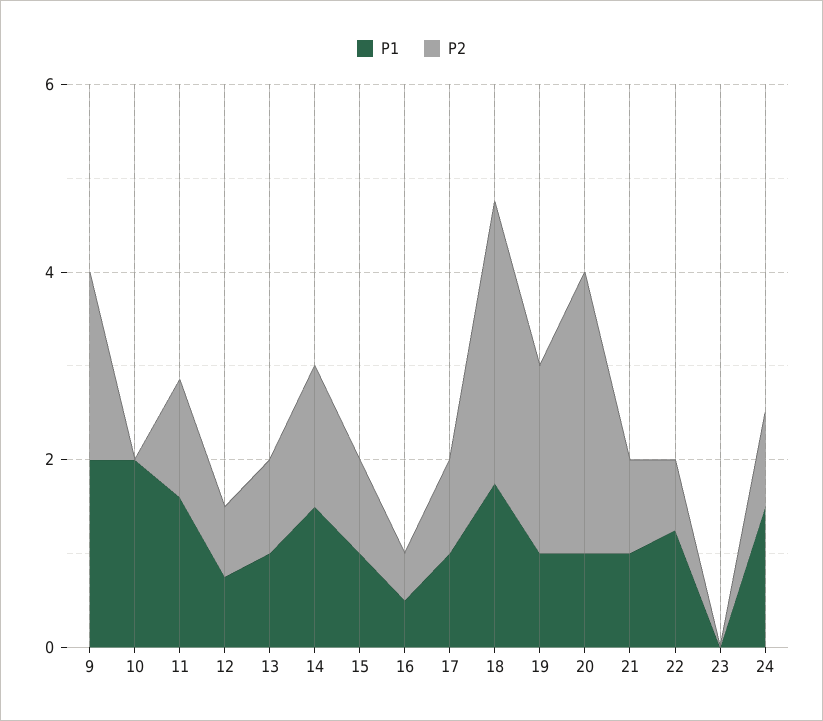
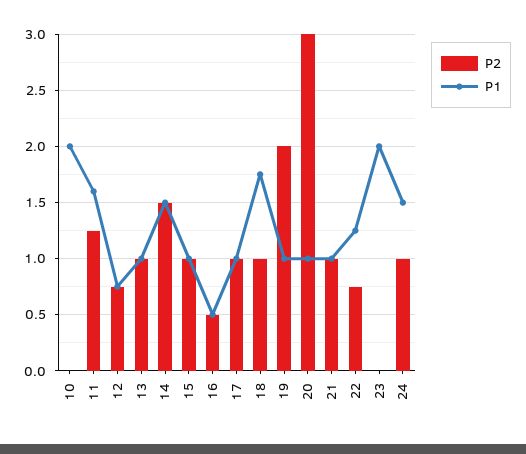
P1, 9: 2 -> none
P2, 9: 2 -> none
P2, 18: 3 -> 1
P1, 23: 0 -> 2

